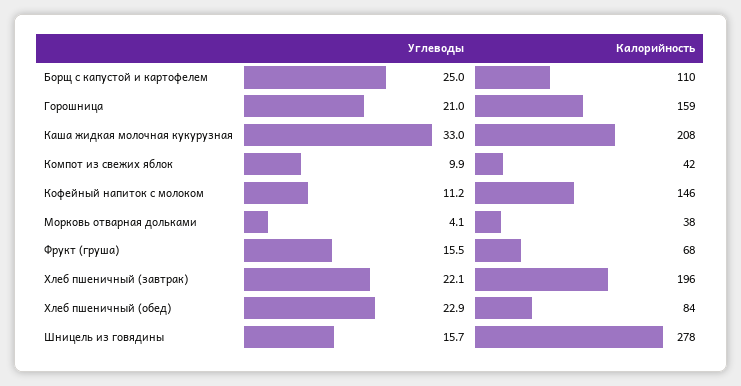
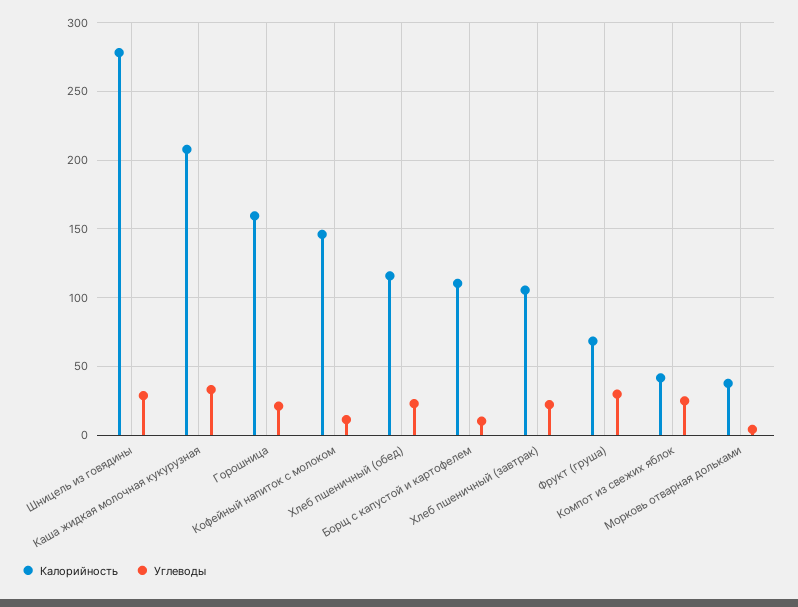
Углеводы, Борщ с капустой и картофелем: 25 -> 10
Углеводы, Компот из свежих яблок: 9.9 -> 25
Углеводы, Фрукт (груша): 15.5 -> 30
Калорийность, Хлеб пшеничный (завтрак): 196 -> 105
Калорийность, Хлеб пшеничный (обед): 84 -> 115
Углеводы, Шницель из говядины: 15.7 -> 30

